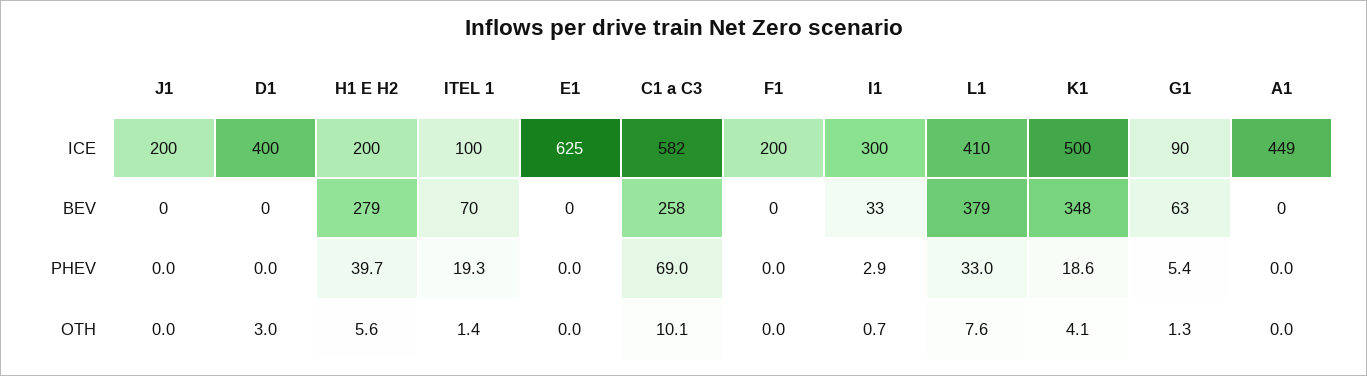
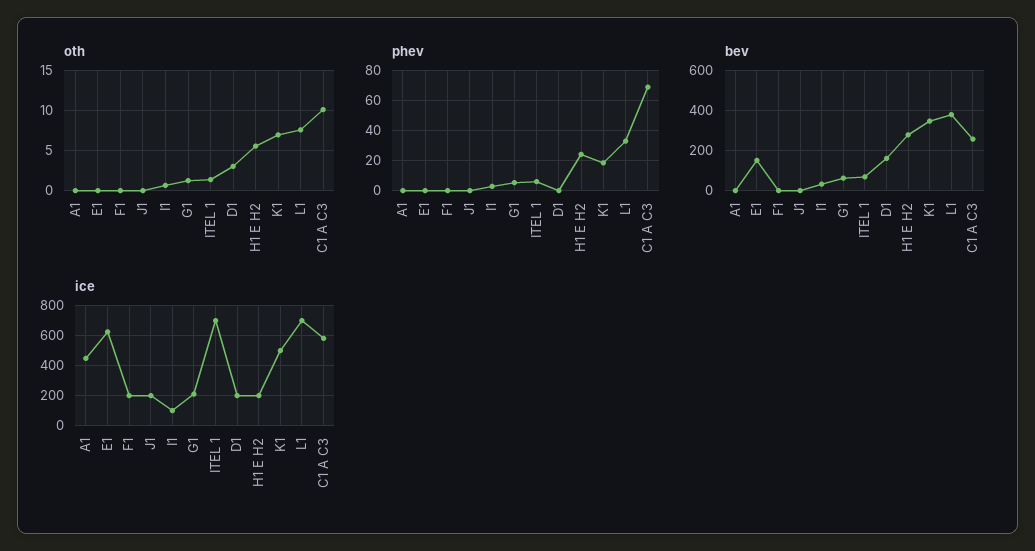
ICE, D1: 400 -> 200
ICE, ITEL 1: 100 -> 700
ICE, I1: 300 -> 100
ICE, L1: 410 -> 700
ICE, G1: 90 -> 200
BEV, D1: 0 -> 150
BEV, E1: 0 -> 150
PHEV, H1 E H2: 39.7 -> 25
PHEV, ITEL 1: 19.3 -> 5
OTH, K1: 4.1 -> 7

